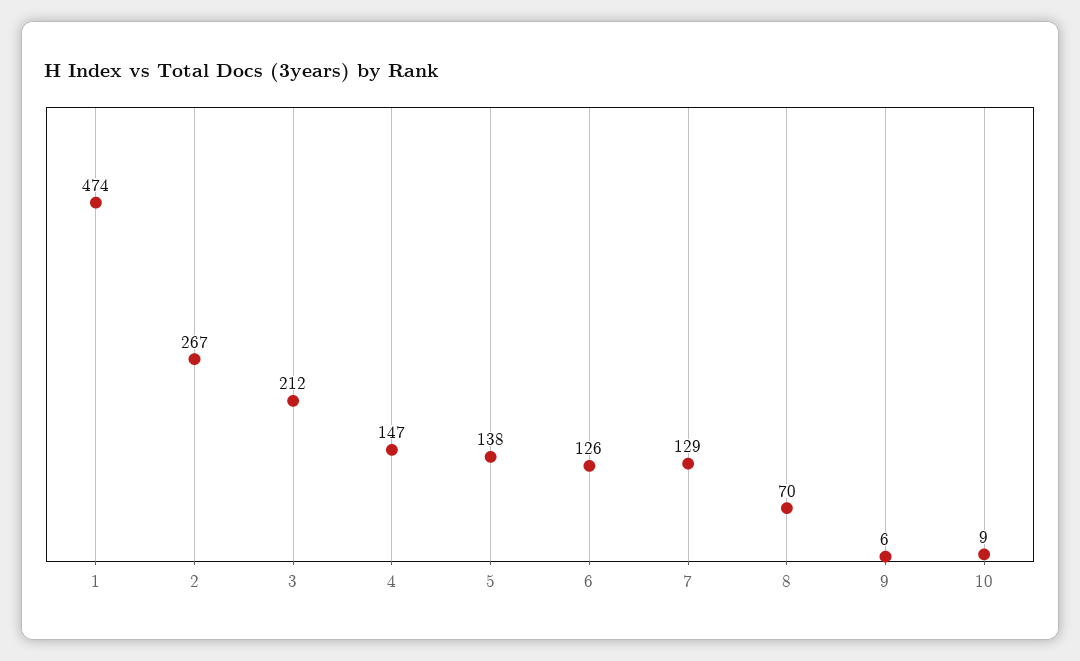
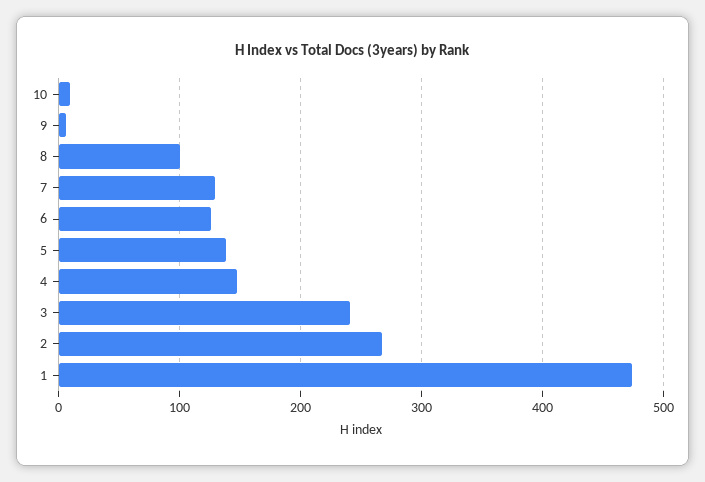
3: 212 -> 240
8: 70 -> 100

